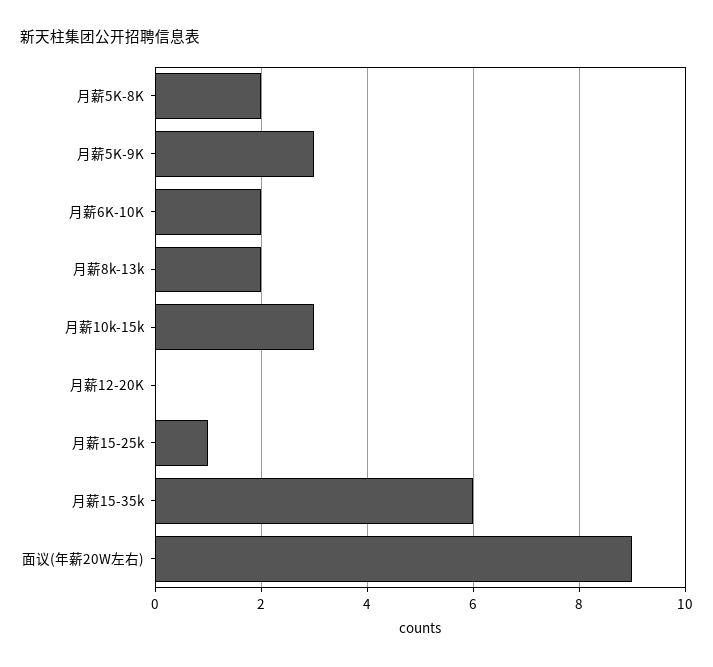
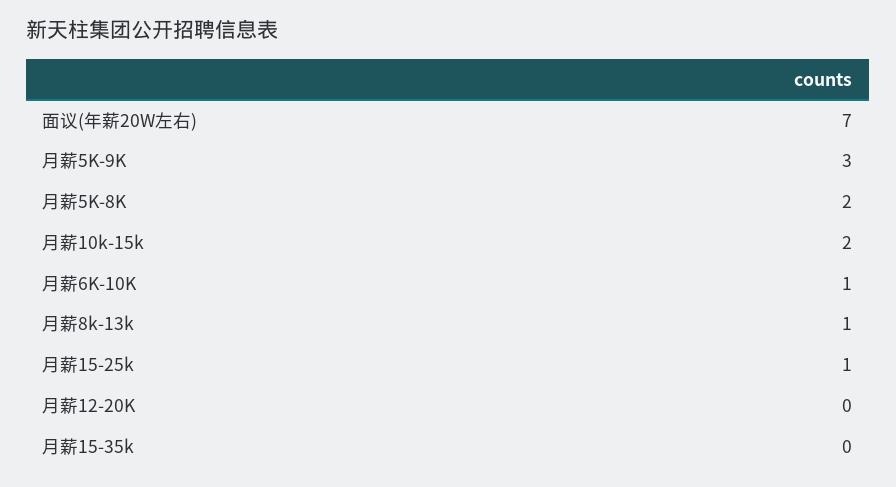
月薪6K-10K: 2 -> 1
月薪8k-13k: 2 -> 1
月薪10k-15k: 3 -> 2
月薪15-35k: 6 -> 0
面议(年薪20W左右): 9 -> 7

